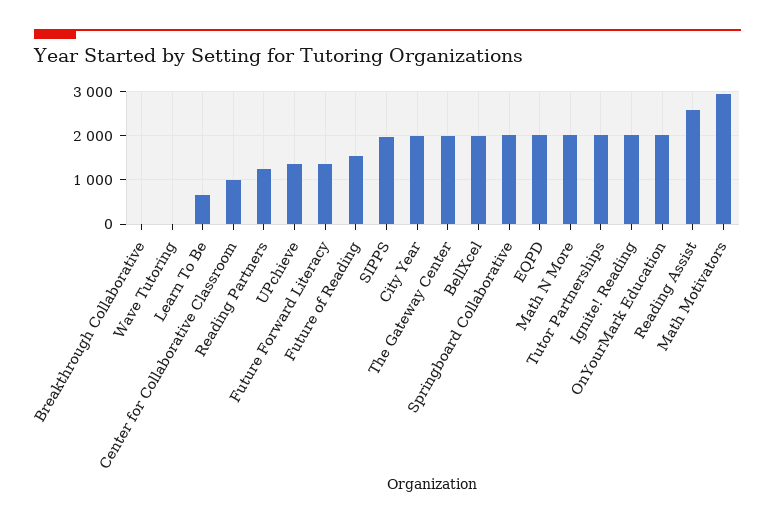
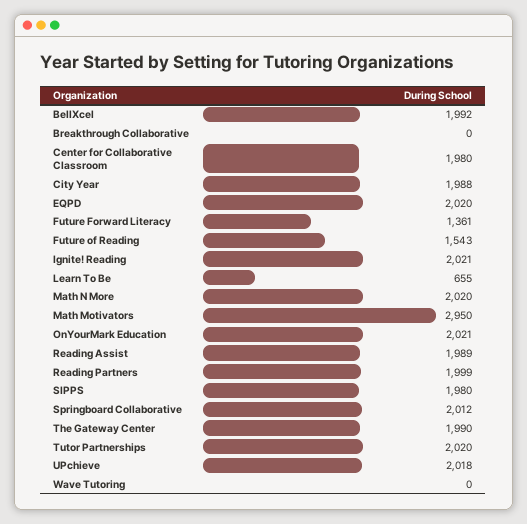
Center for Collaborative Classroom: 1000 -> 1980
Reading Partners: 1200 -> 1999
UPchieve: 1400 -> 2018
Reading Assist: 2600 -> 1989

